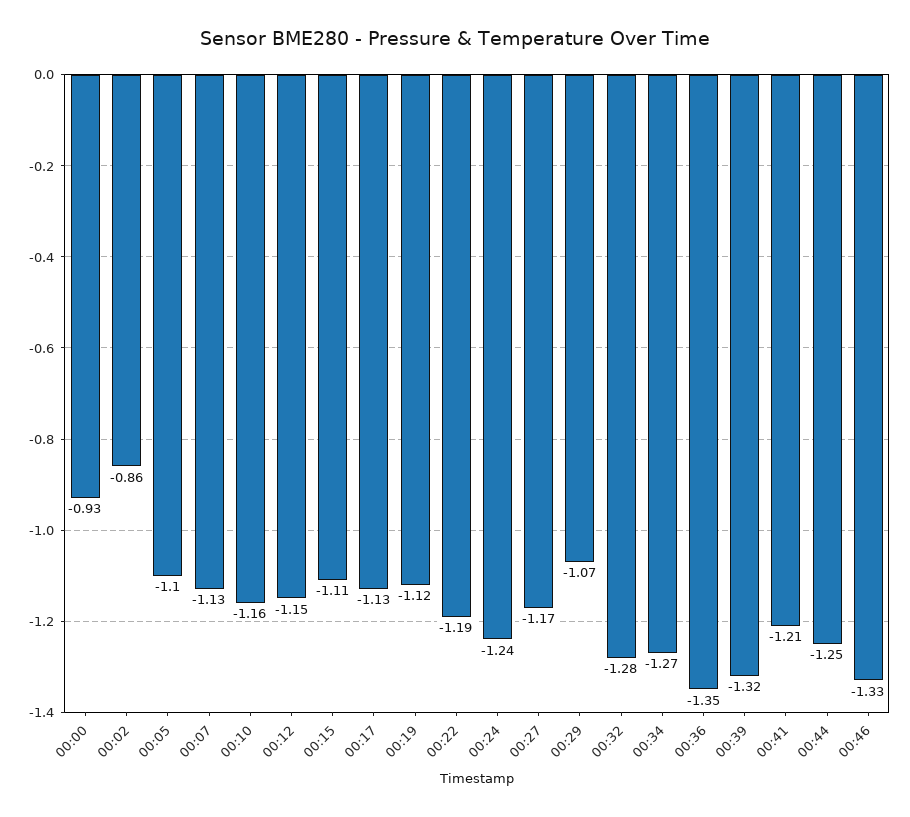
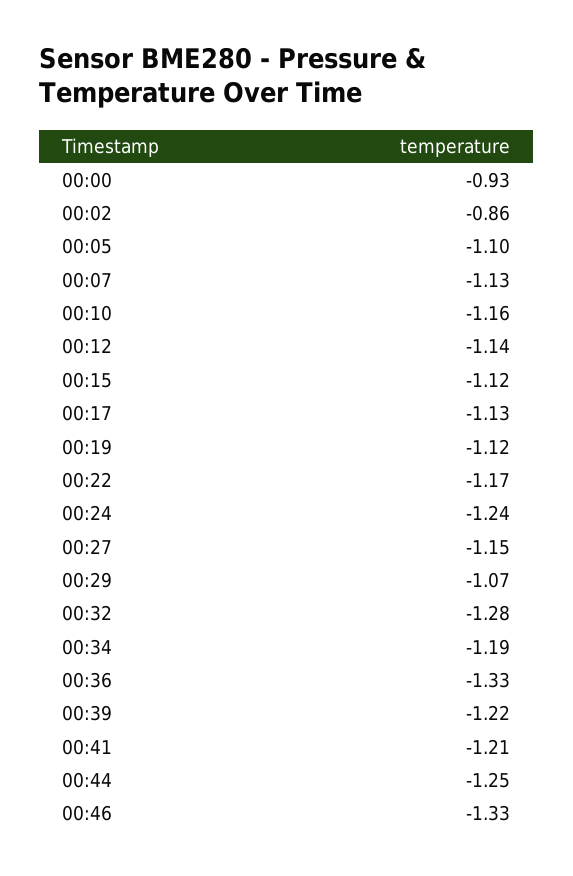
00:12: -1.15 -> -1.14
00:15: -1.11 -> -1.12
00:22: -1.19 -> -1.17
00:27: -1.17 -> -1.15
00:34: -1.27 -> -1.19
00:36: -1.35 -> -1.33
00:39: -1.32 -> -1.22

